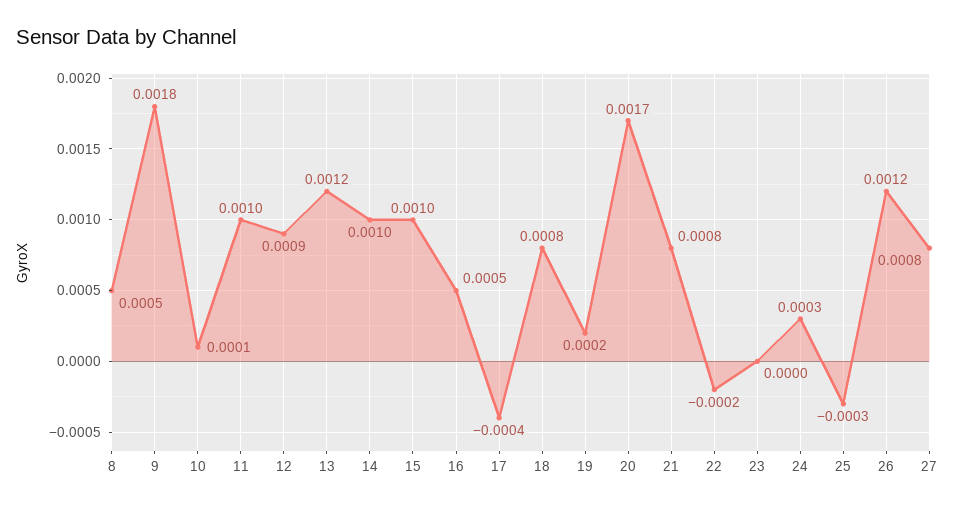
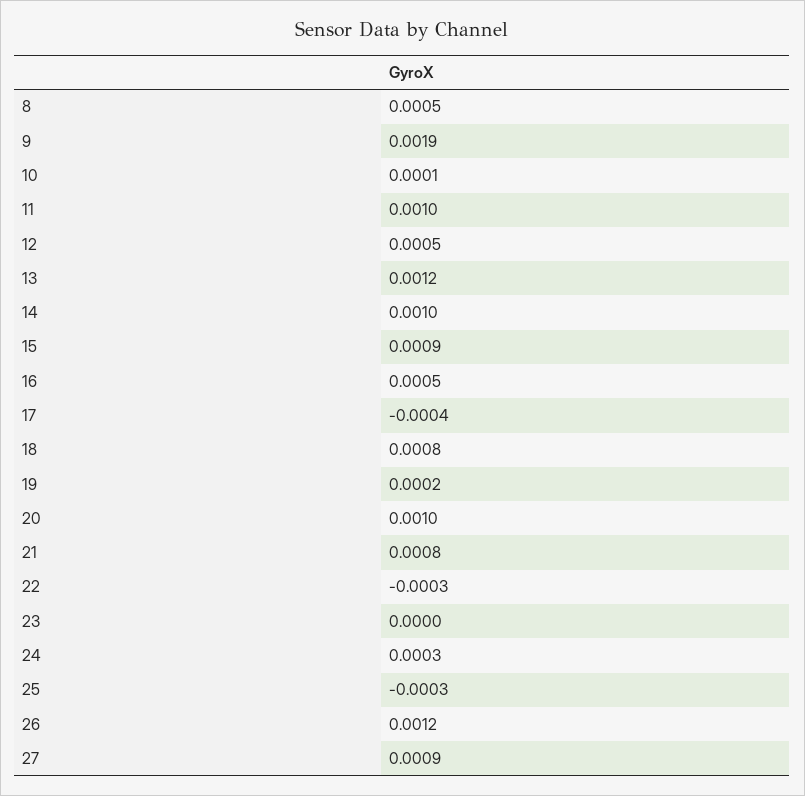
9: 0.0018 -> 0.0019
12: 0.0009 -> 0.0005
15: 0.001 -> 0.0009
20: 0.0017 -> 0.001
22: -0.0002 -> -0.0003
27: 0.0008 -> 0.0009

